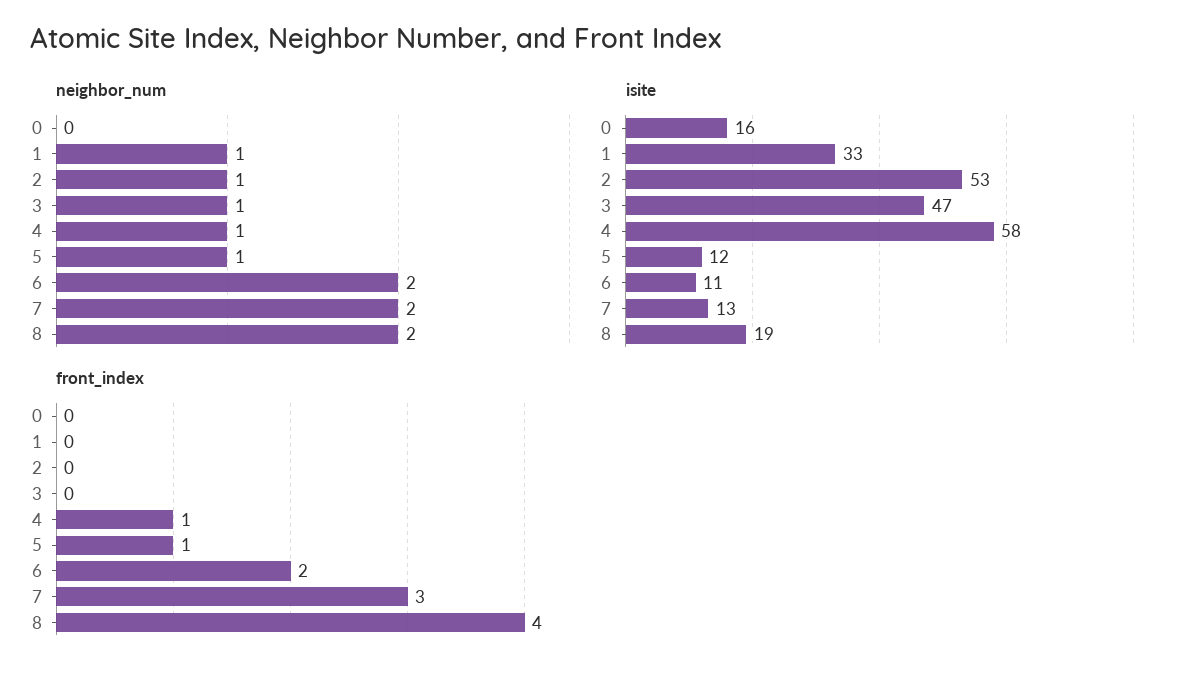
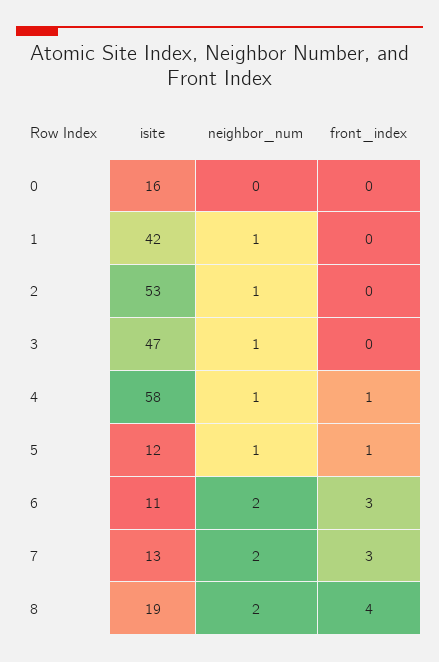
isite, 1: 33 -> 42
front_index, 6: 2 -> 3

